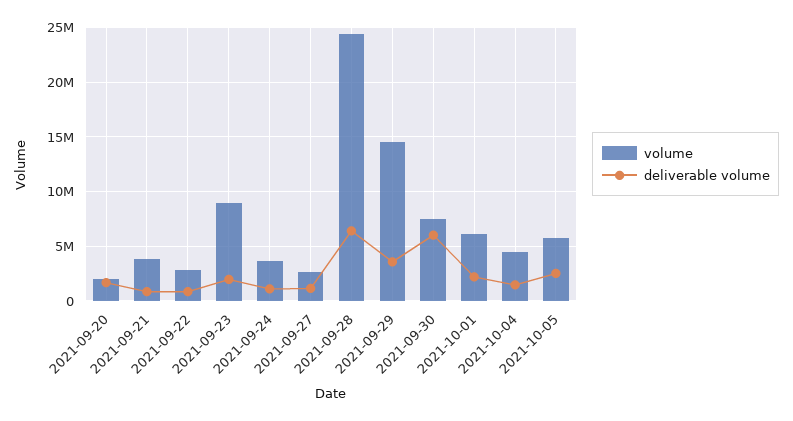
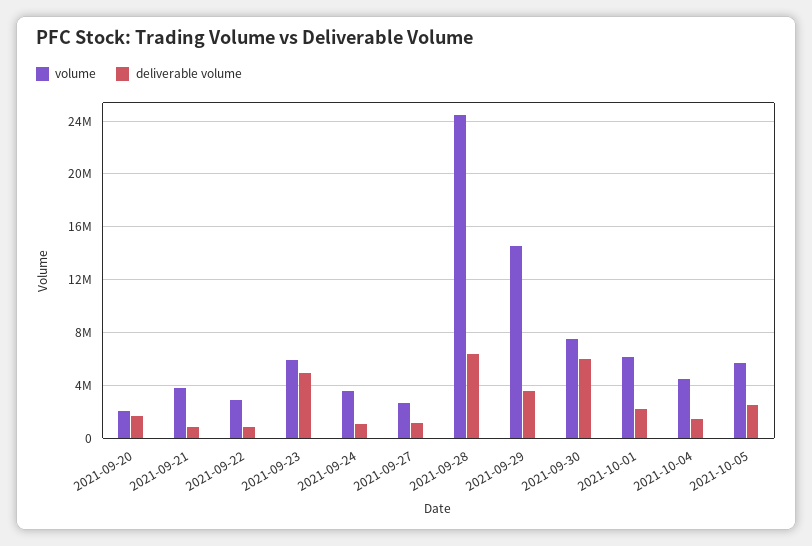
volume, 2021-09-23: 9000000 -> 6000000
deliverable volume, 2021-09-23: 2000000 -> 5000000

